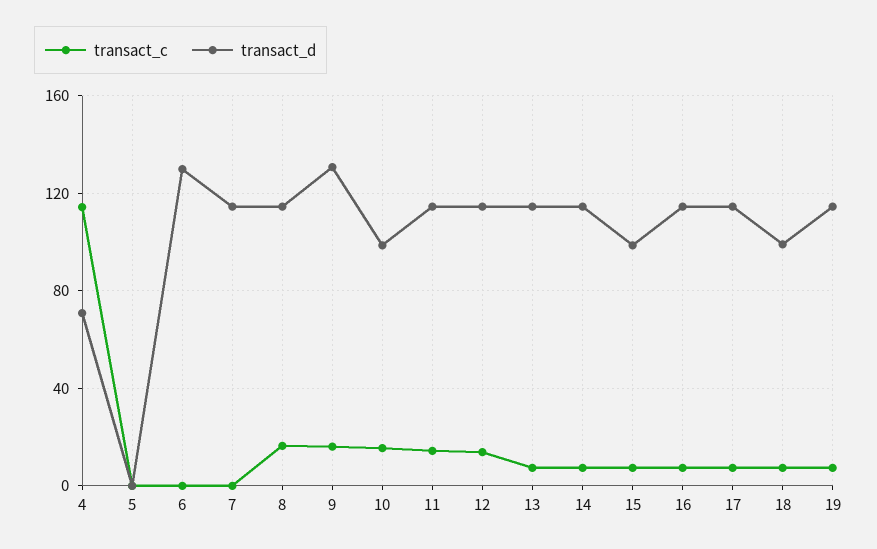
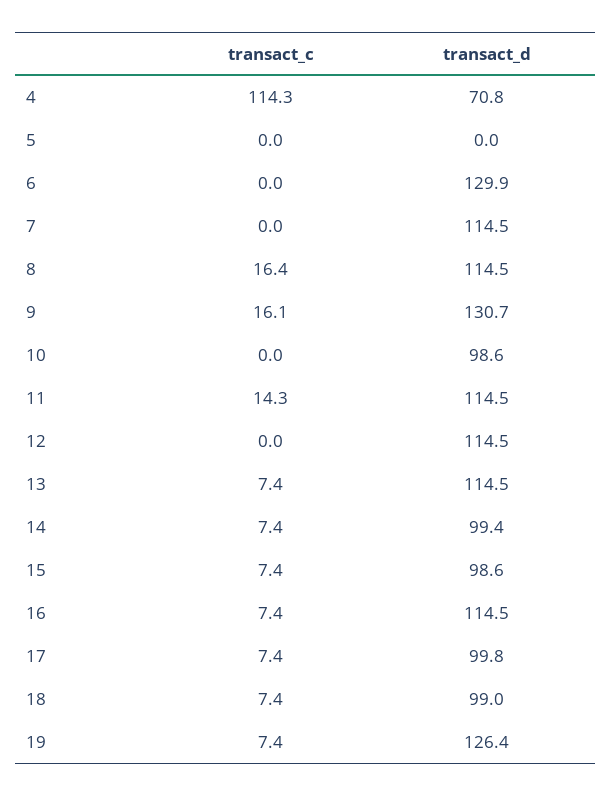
transact_c, 10: 15 -> 0
transact_c, 12: 15 -> 0
transact_d, 14: 115 -> 99.4
transact_d, 17: 115 -> 99.8
transact_d, 19: 115 -> 126.4

